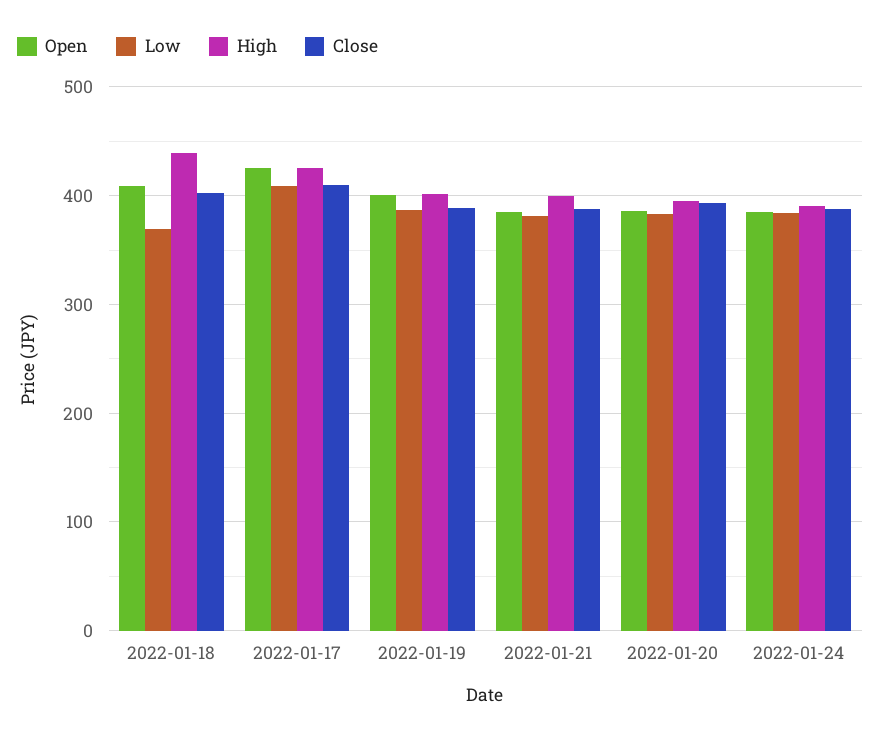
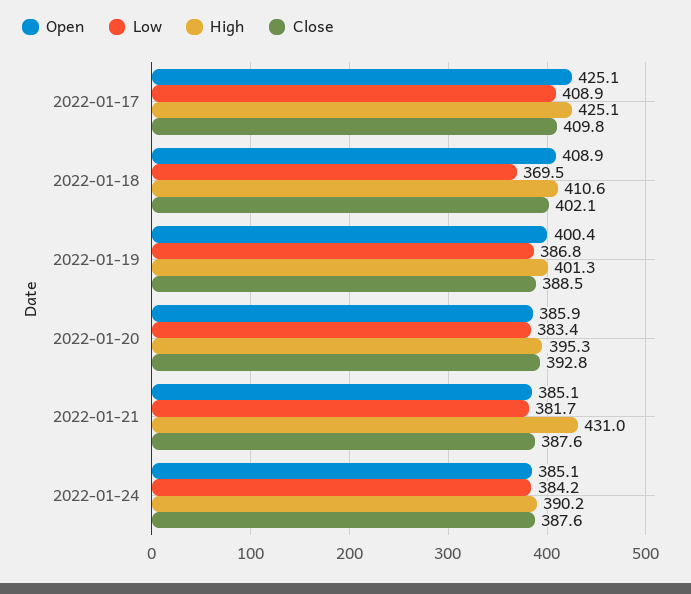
High, 2022-01-18: 440 -> 410.6
High, 2022-01-21: 400 -> 431

